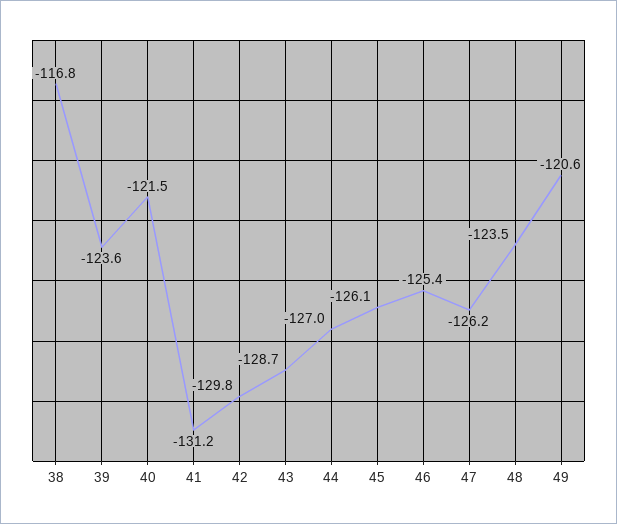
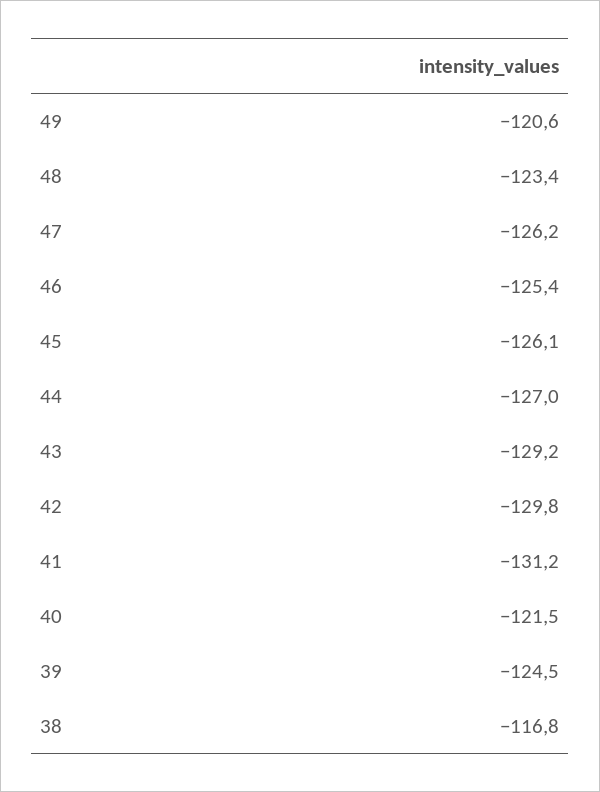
39: -123.6 -> -124.5
43: -128.7 -> -129.2
48: -123.5 -> -123.4

